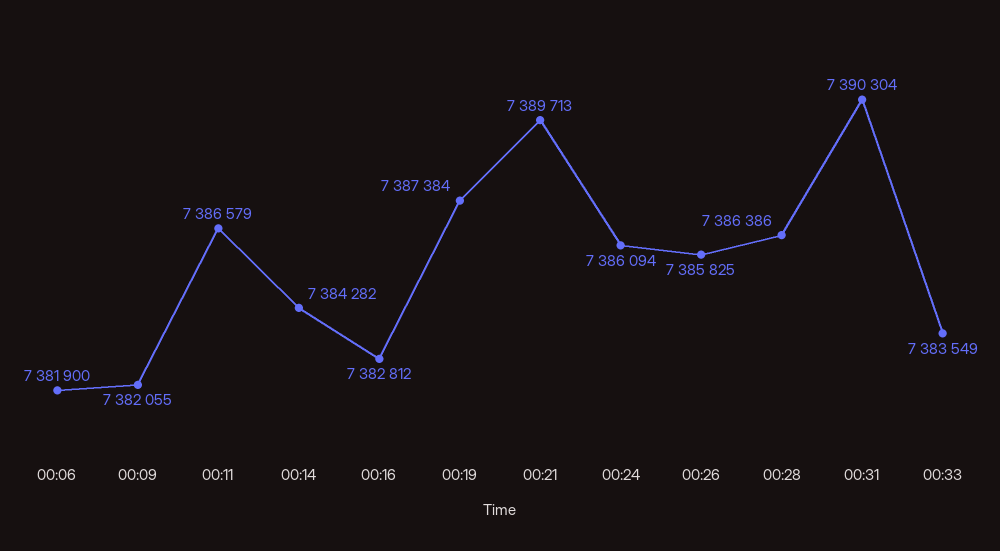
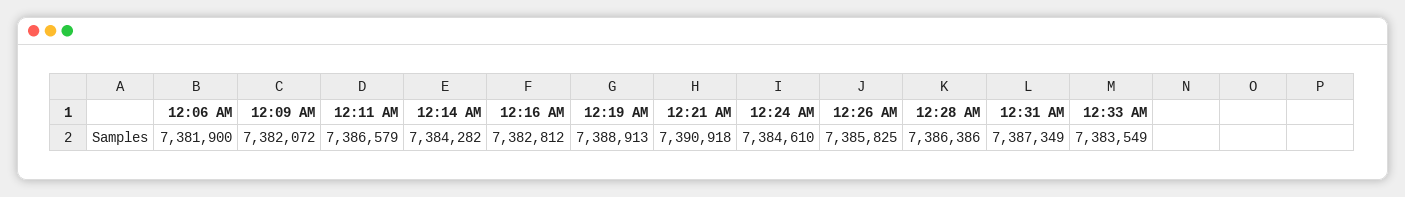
00:09: 7382055 -> 7382072
00:19: 7387384 -> 7388913
00:21: 7389713 -> 7390918
00:24: 7386094 -> 7384610
00:31: 7390304 -> 7387349

